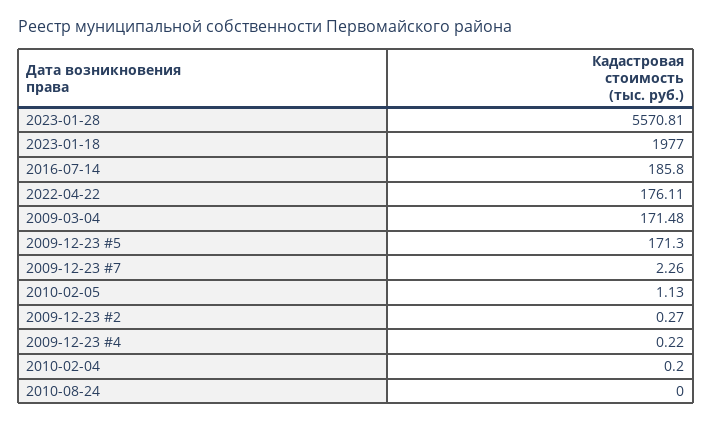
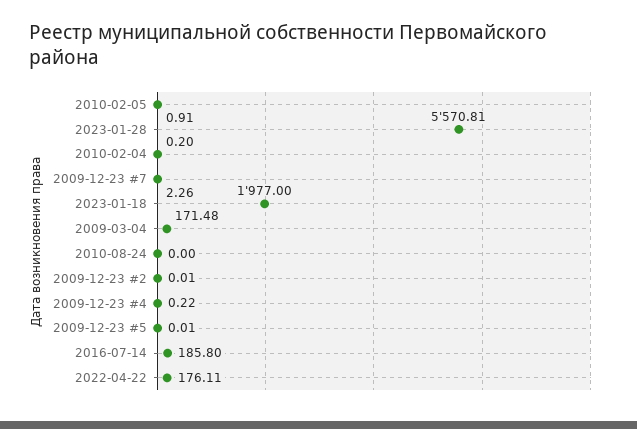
2009-12-23 #5: 171.3 -> 0.01
2010-02-05: 1.13 -> 0.91
2009-12-23 #2: 0.27 -> 0.01

